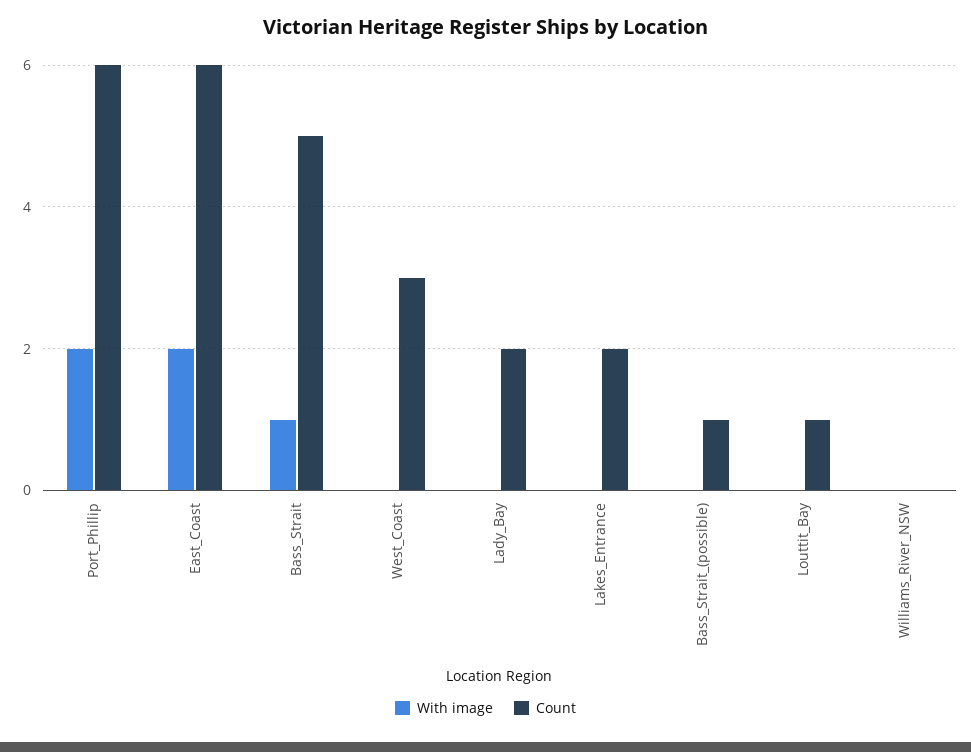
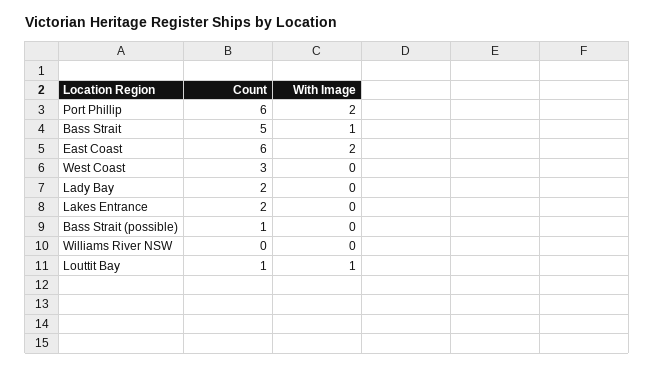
With image, Louttit_Bay: 0 -> 1

